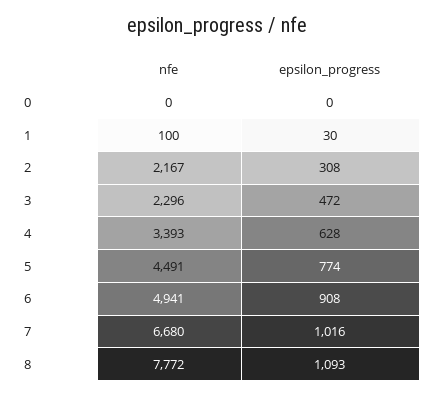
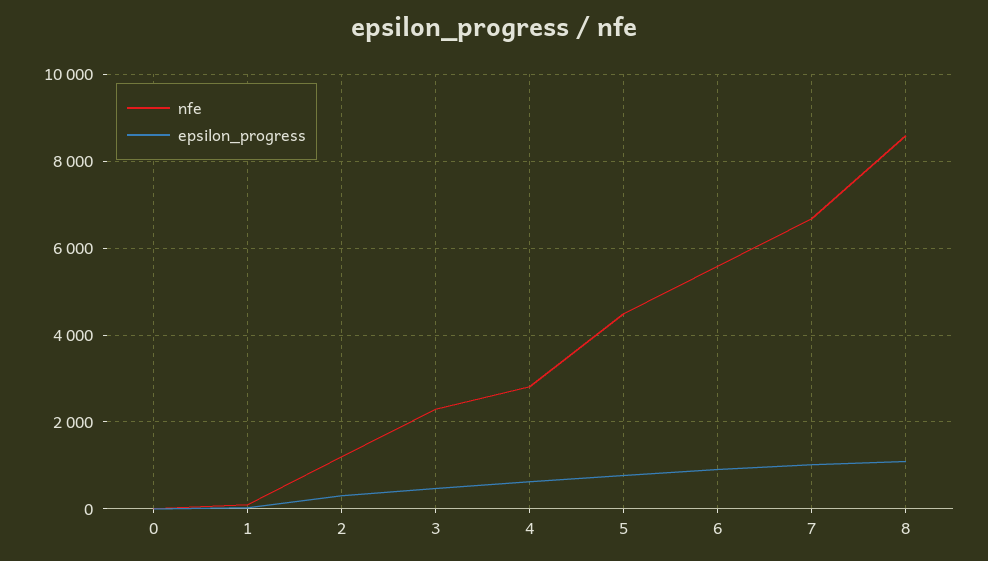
nfe, 2: 2167 -> 1200
nfe, 4: 3393 -> 2800
nfe, 6: 4941 -> 5600
nfe, 8: 7772 -> 8600

